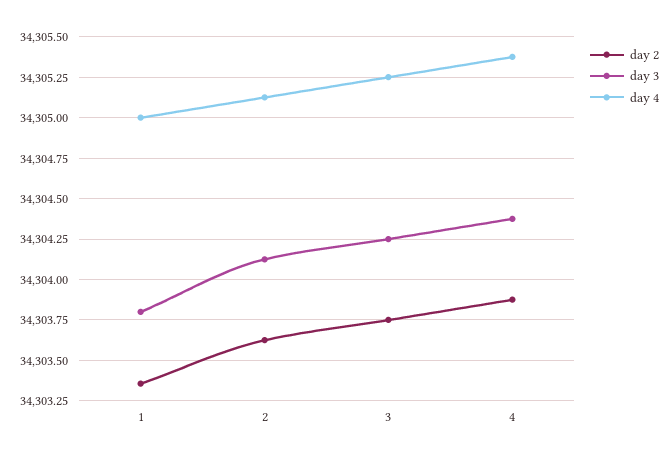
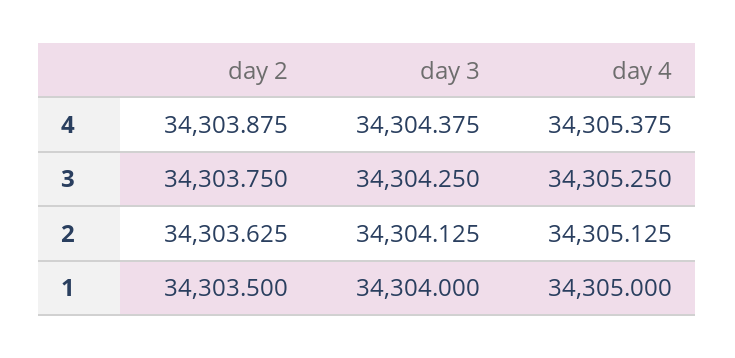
day 2, 1: 34303.35 -> 34303.5
day 3, 1: 34303.8 -> 34304

